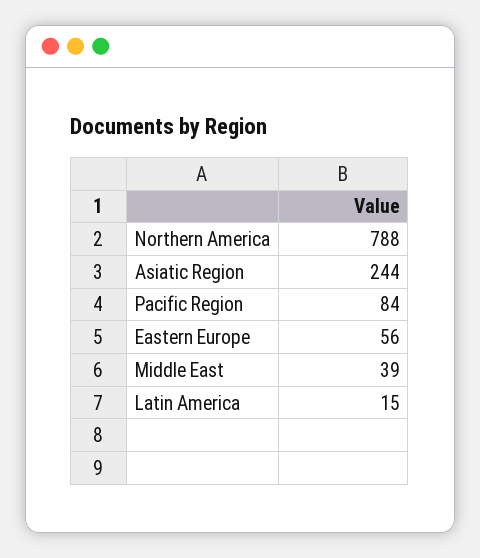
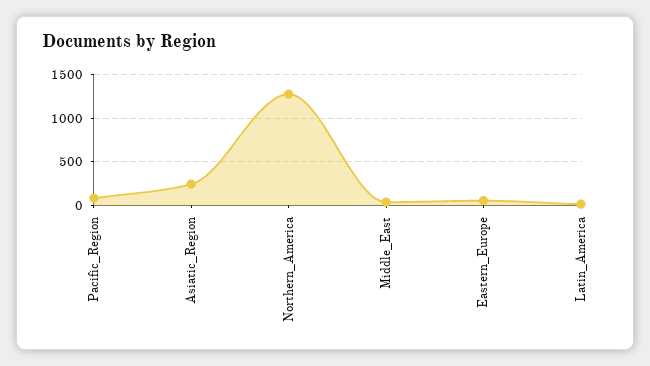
Northern America: 788 -> 1300

